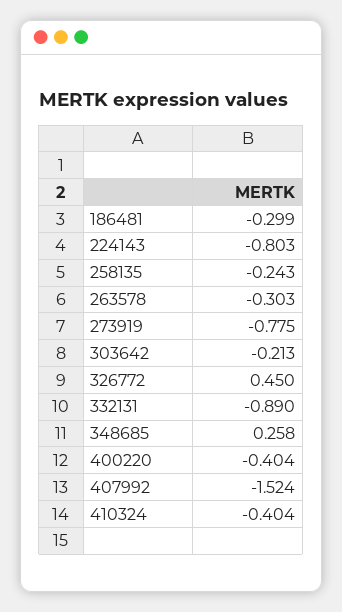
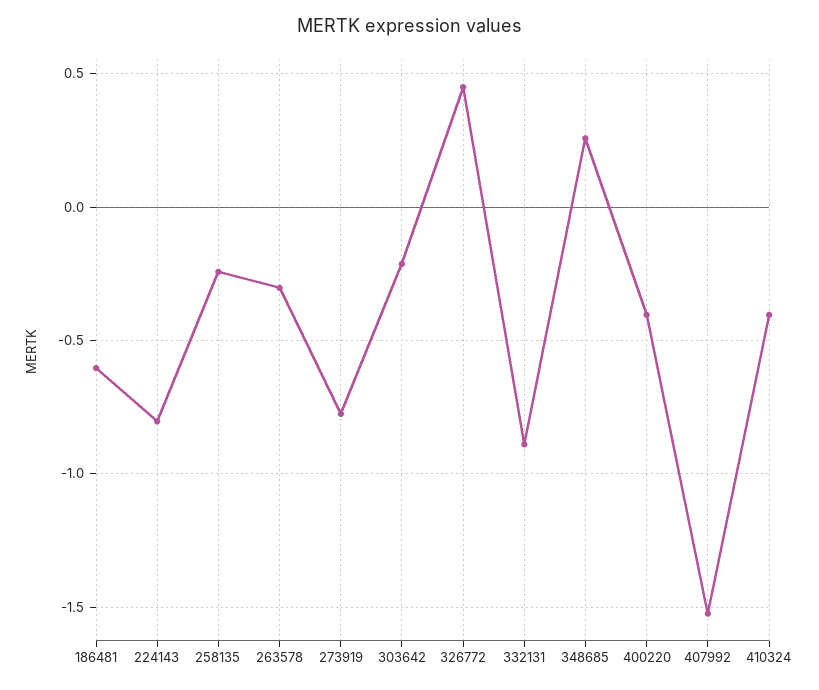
186481: -0.299 -> -0.6

